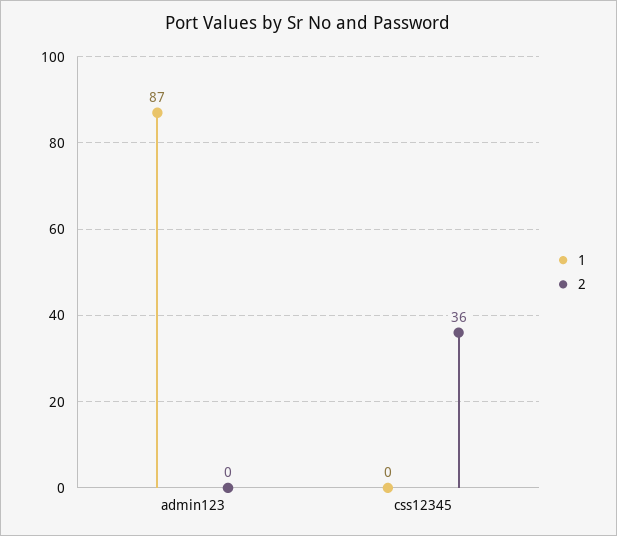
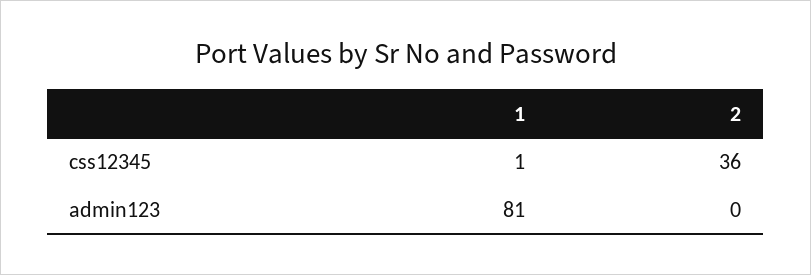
1, admin123: 87 -> 81
1, css12345: 0 -> 1

